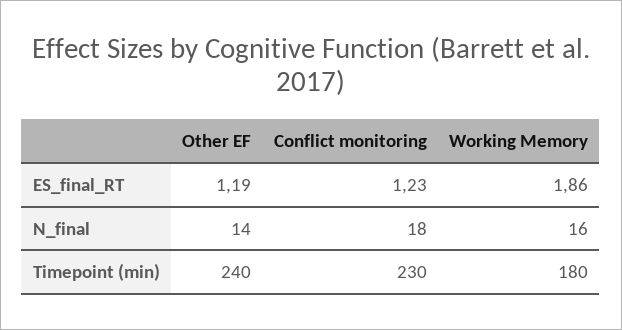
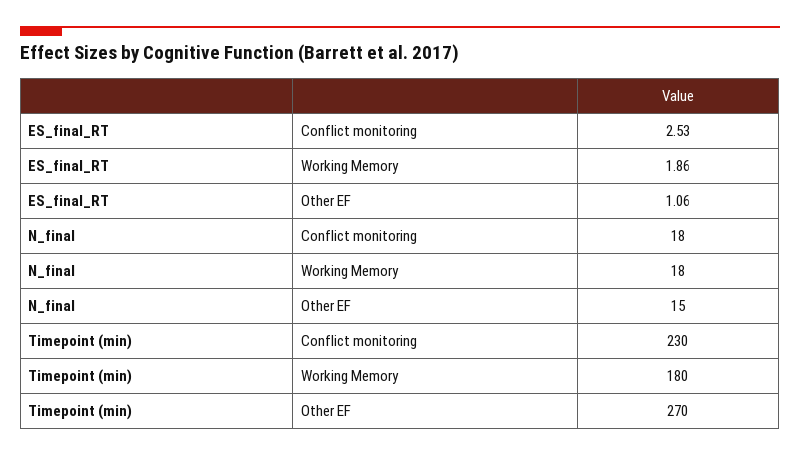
Other EF, ES_final_RT: 1.19 -> 1.06
Conflict monitoring, ES_final_RT: 1.23 -> 2.53
Other EF, N_final: 14 -> 15
Working Memory, N_final: 16 -> 18
Other EF, Timepoint (min): 240 -> 270

